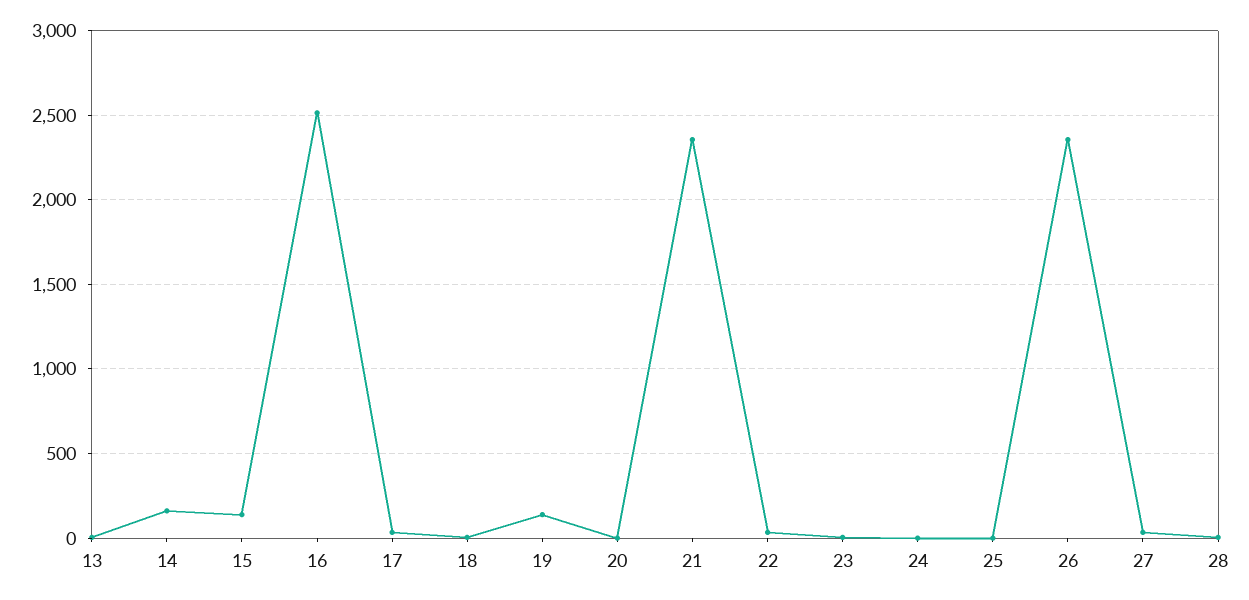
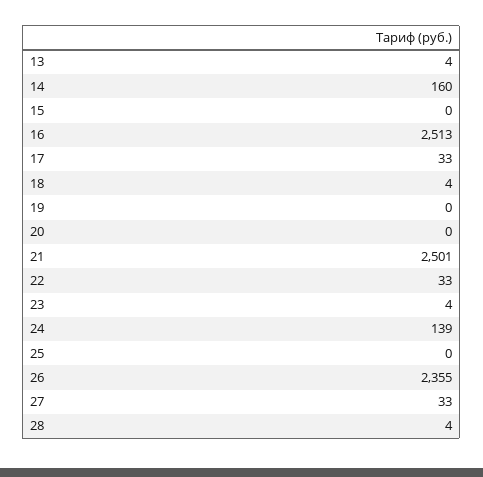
15: 150 -> 0
19: 150 -> 0
21: 2350 -> 2501
24: 0 -> 139

